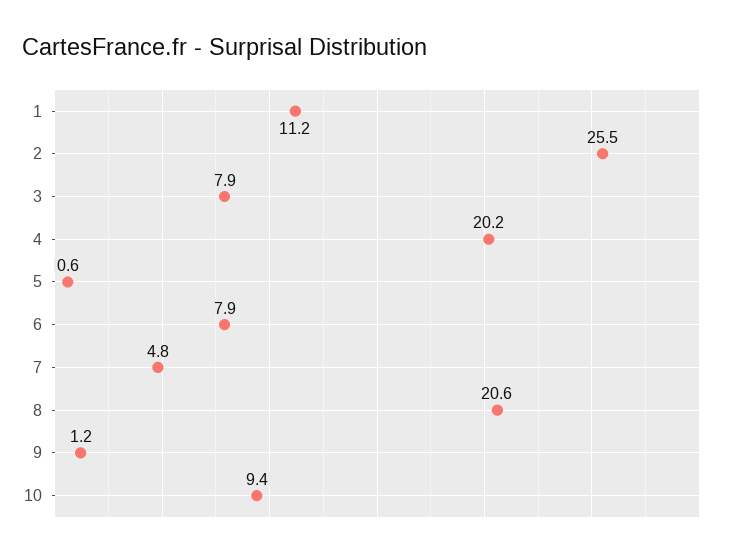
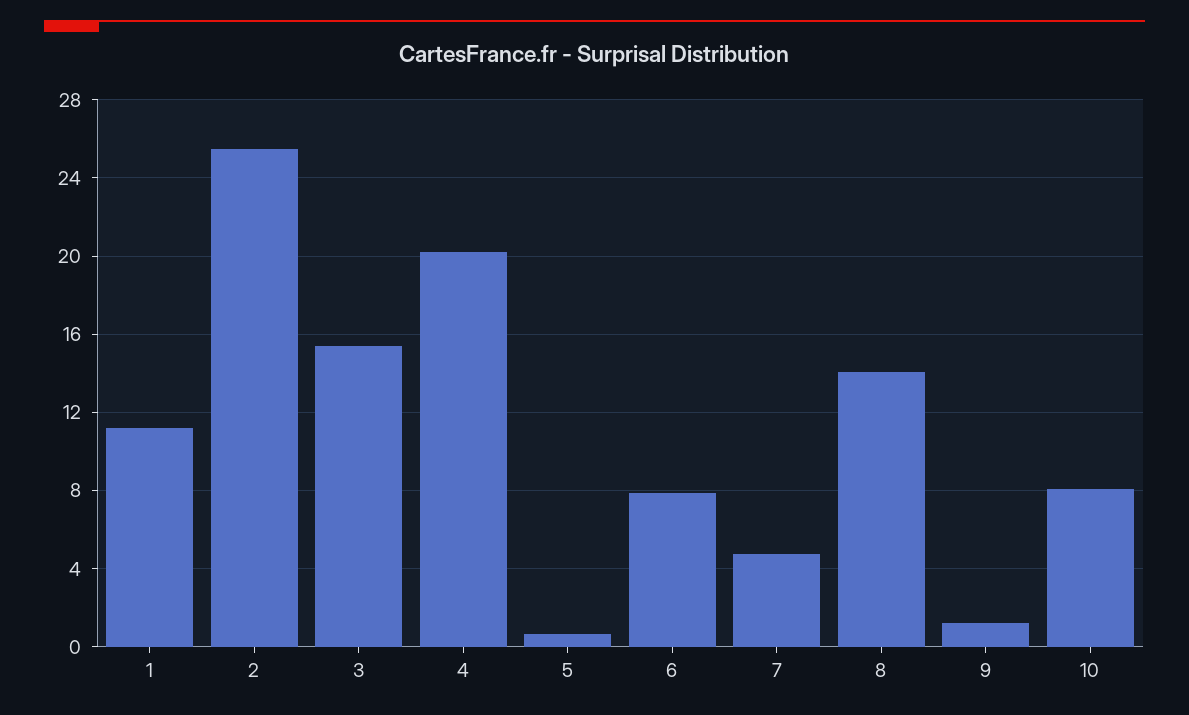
3: 7.9 -> 15.5
8: 20.6 -> 14
10: 9.4 -> 8

